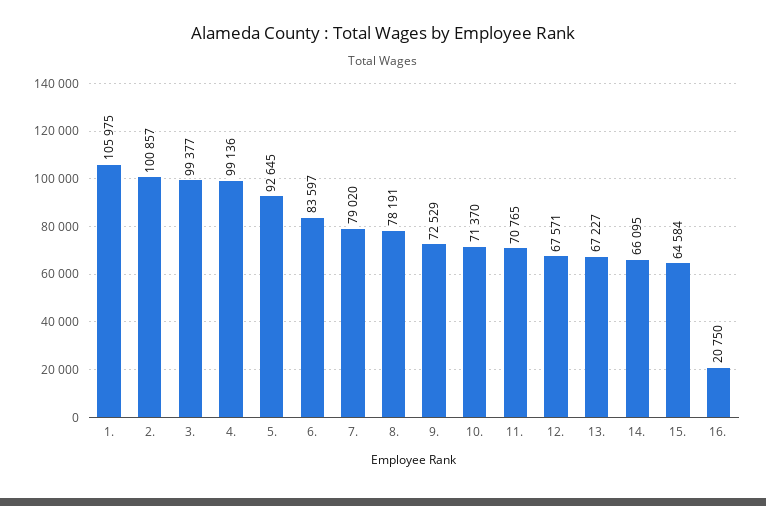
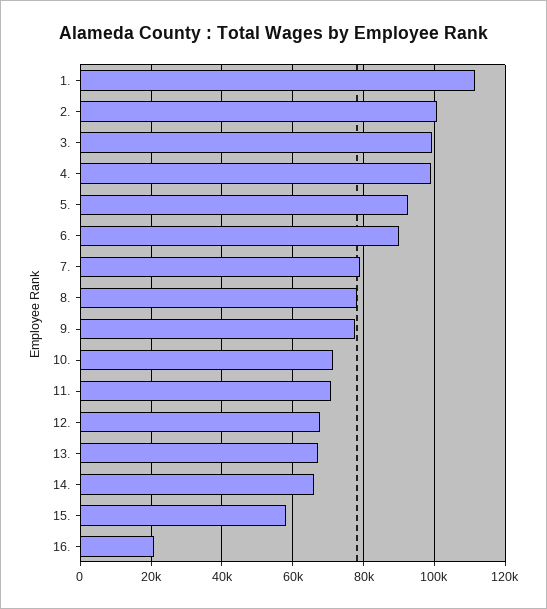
1.: 105975 -> 112000
6.: 83597 -> 90000
9.: 72529 -> 78000
15.: 64584 -> 58000

